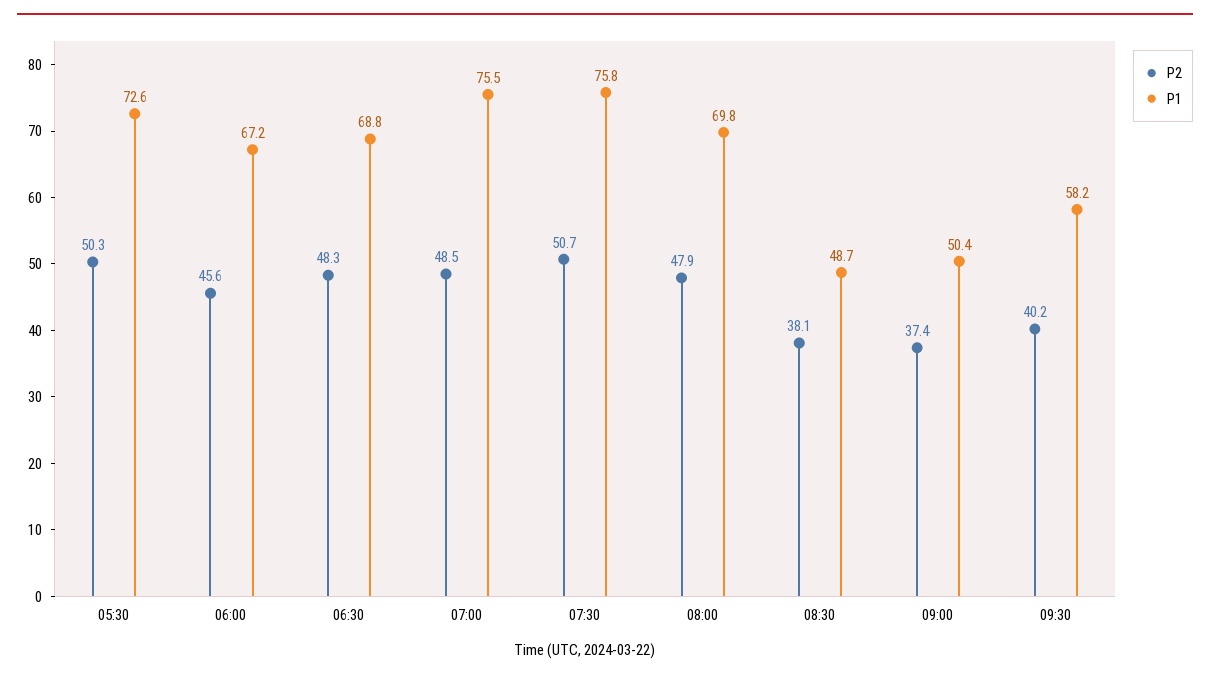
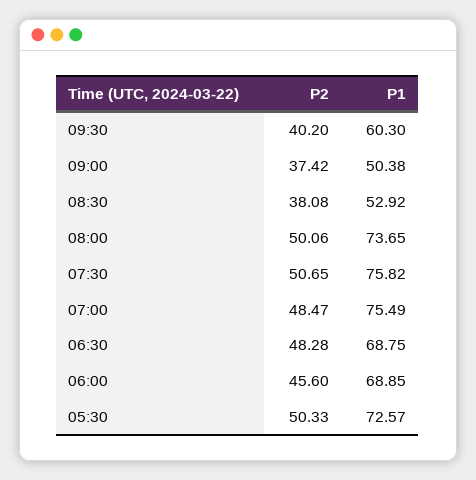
P1, 06:00: 67.2 -> 68.85
P2, 08:00: 47.9 -> 50.06
P1, 08:00: 69.8 -> 73.65
P1, 08:30: 48.7 -> 52.92
P1, 09:30: 58.2 -> 60.3

